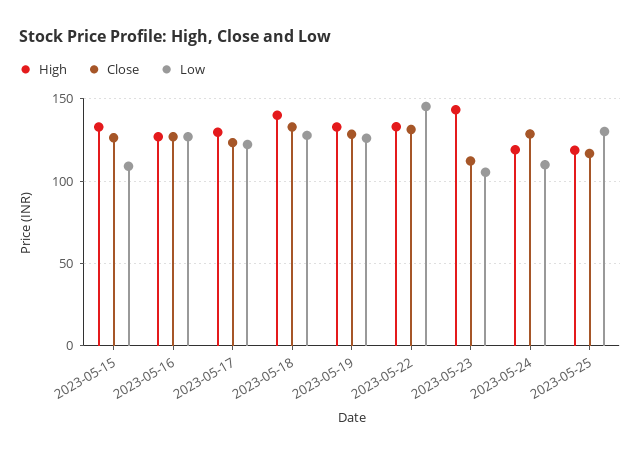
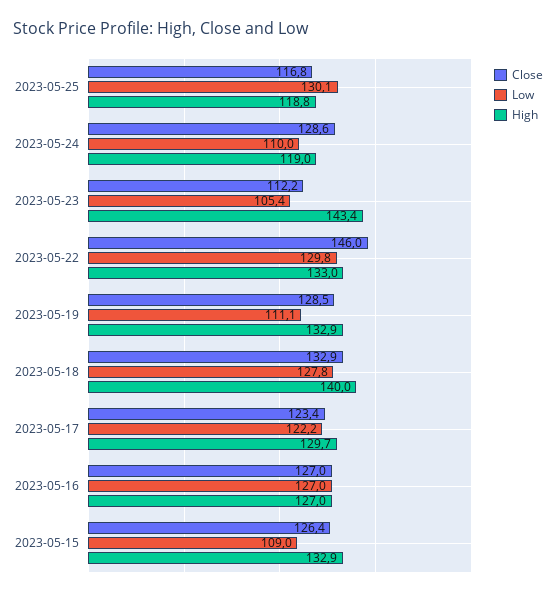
Low, 2023-05-19: 125 -> 111.1
Close, 2023-05-22: 130 -> 146
Low, 2023-05-22: 145 -> 129.8

